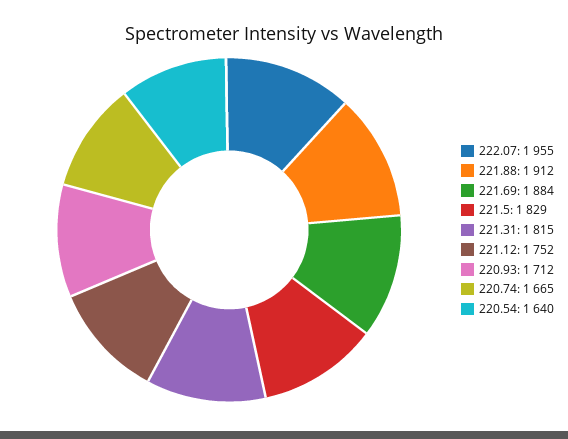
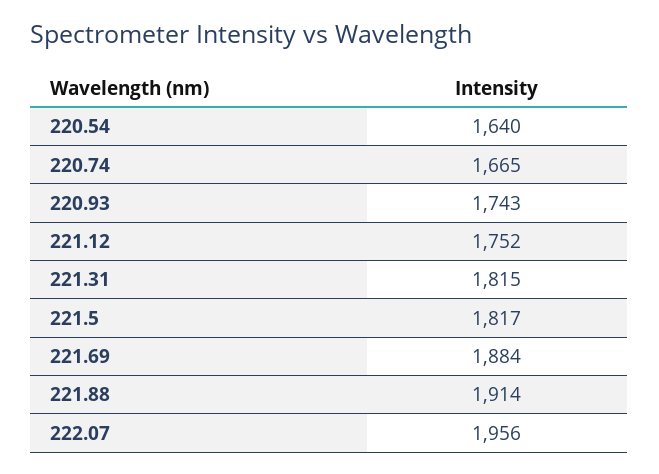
222.07: 1955 -> 1956
221.88: 1912 -> 1914
221.5: 1829 -> 1817
220.93: 1712 -> 1743

